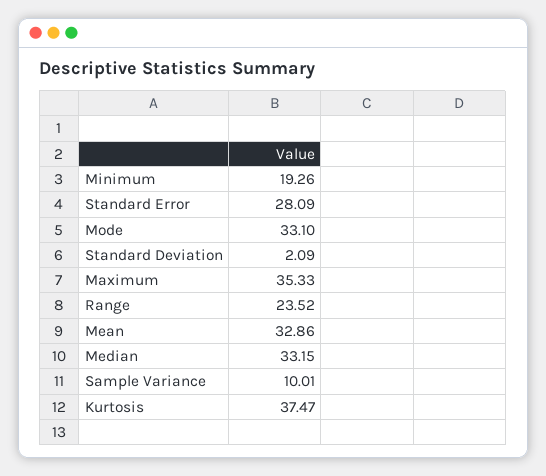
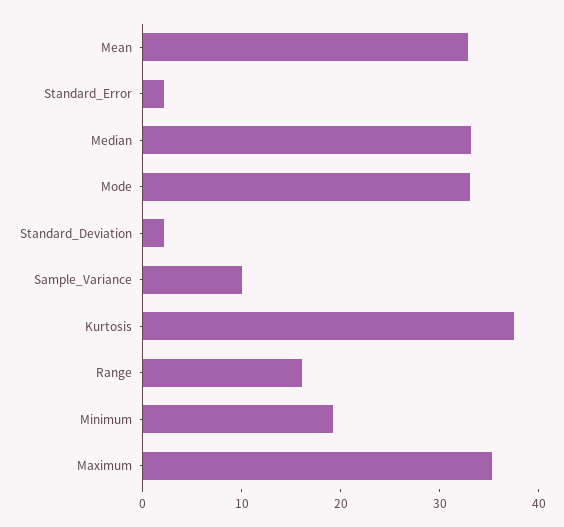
Standard Error: 28.09 -> 2
Range: 23.52 -> 16

